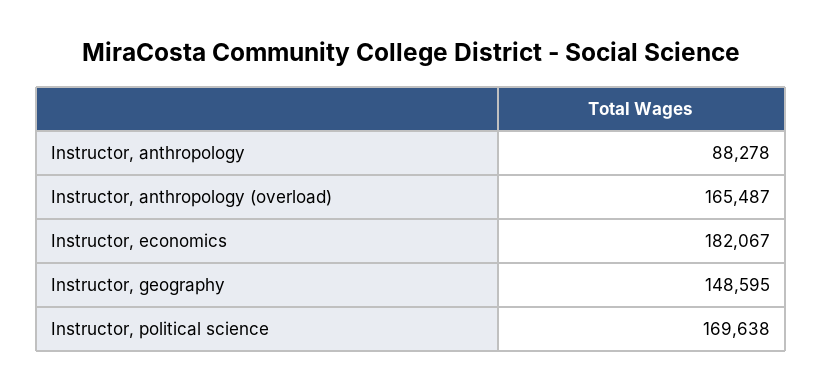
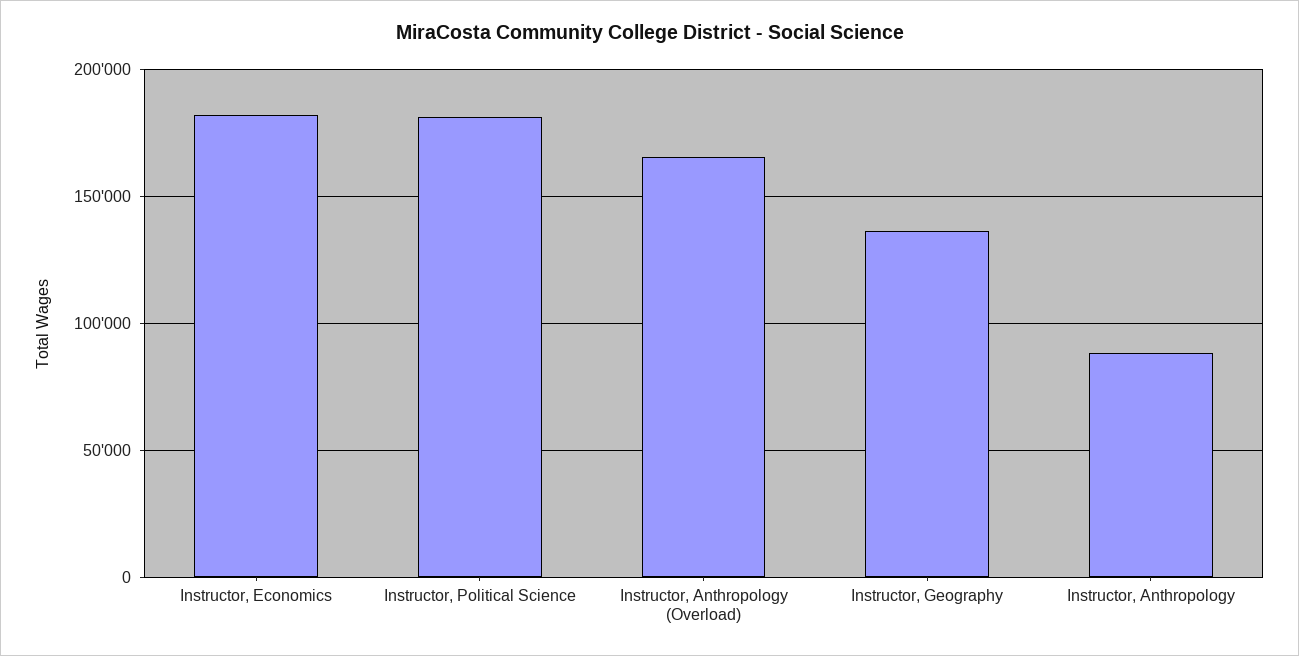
Instructor, geography: 148595 -> 135000
Instructor, political science: 169638 -> 180000

